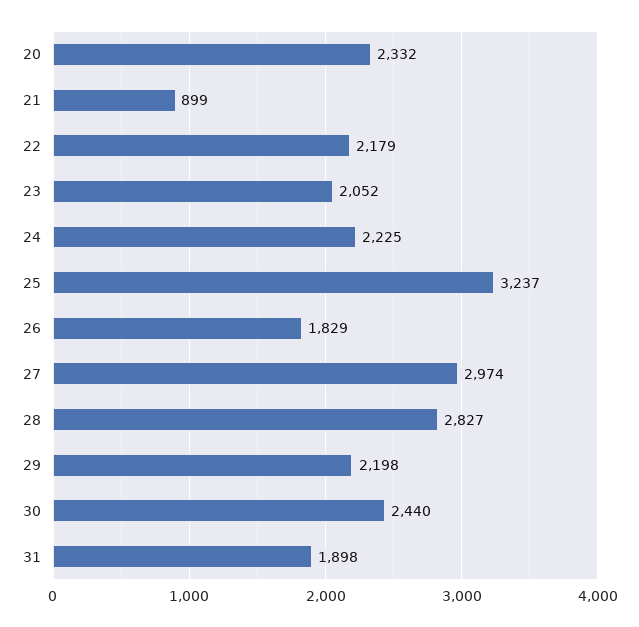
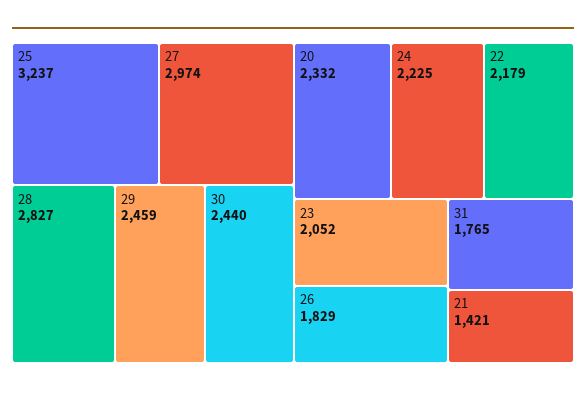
21: 899 -> 1421
29: 2198 -> 2459
31: 1898 -> 1765

